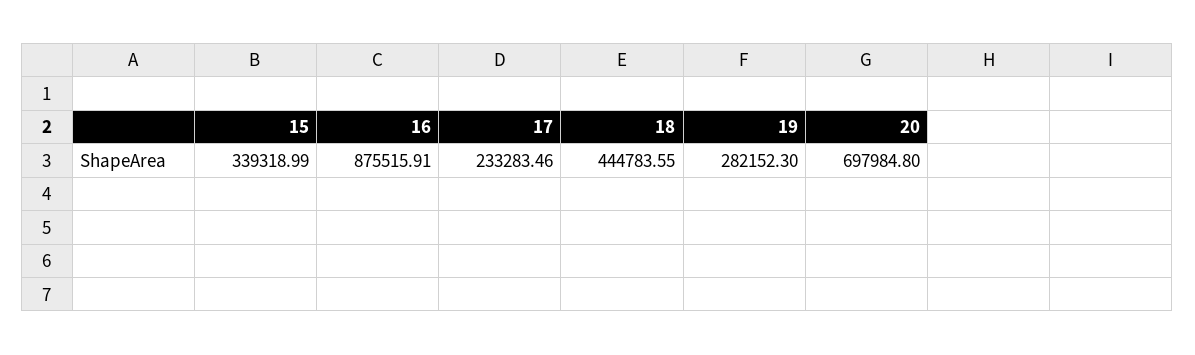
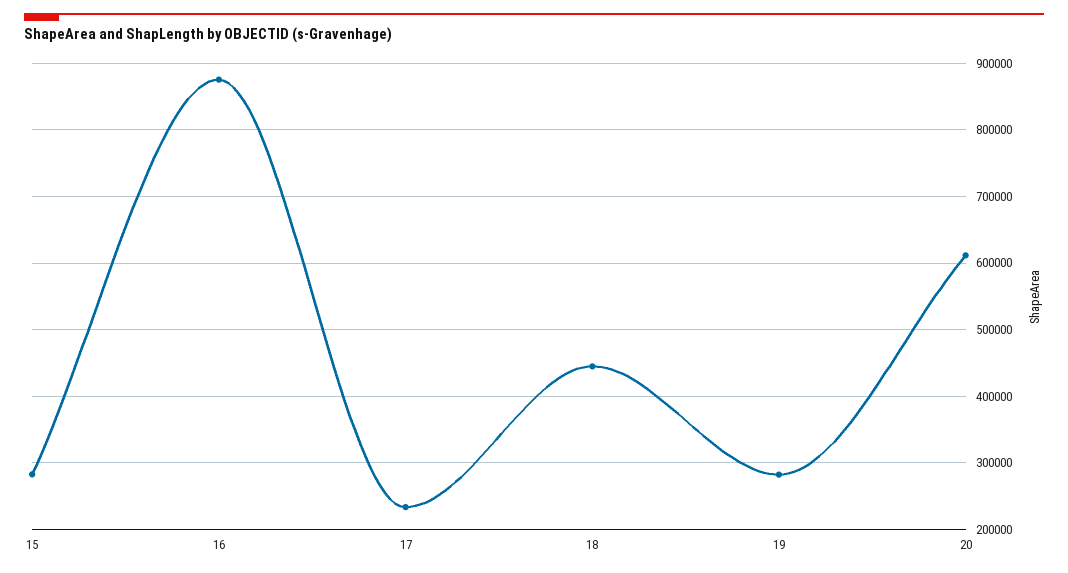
15: 339318.99 -> 280000
20: 697984.8 -> 610000

